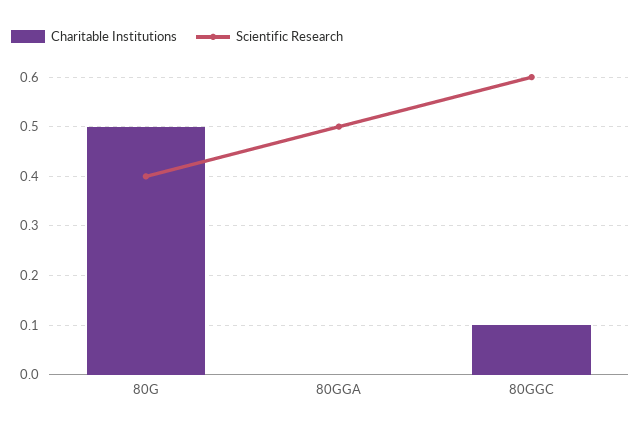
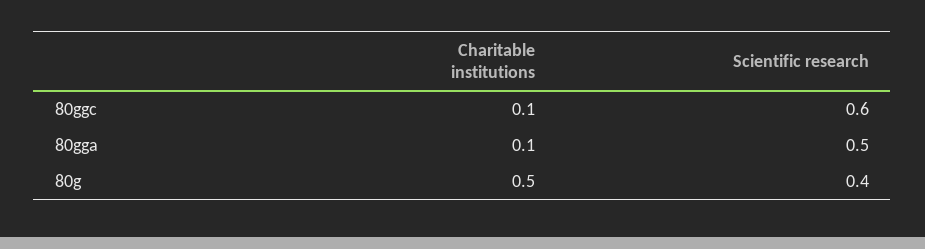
Charitable Institutions, 80GGA: 0 -> 0.1

